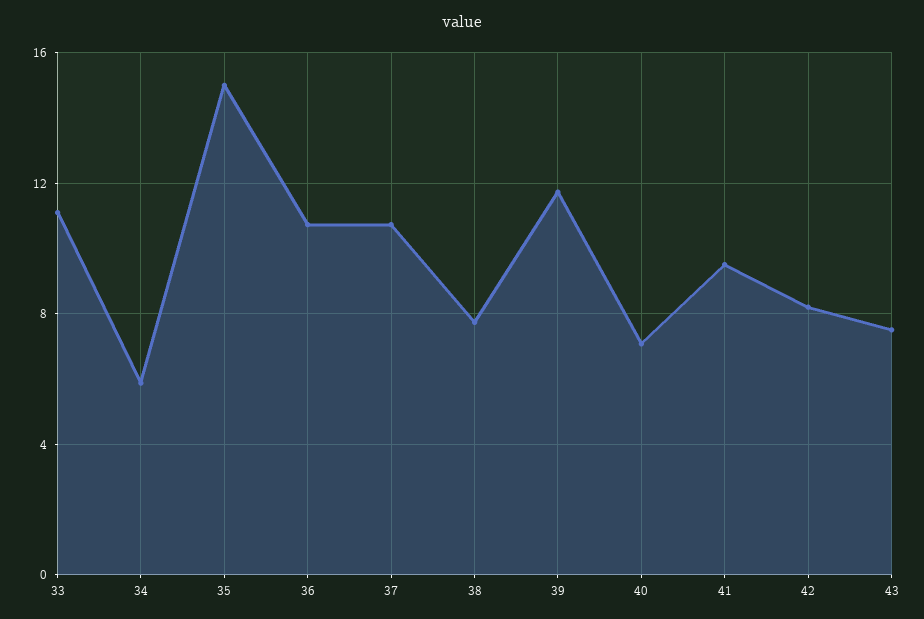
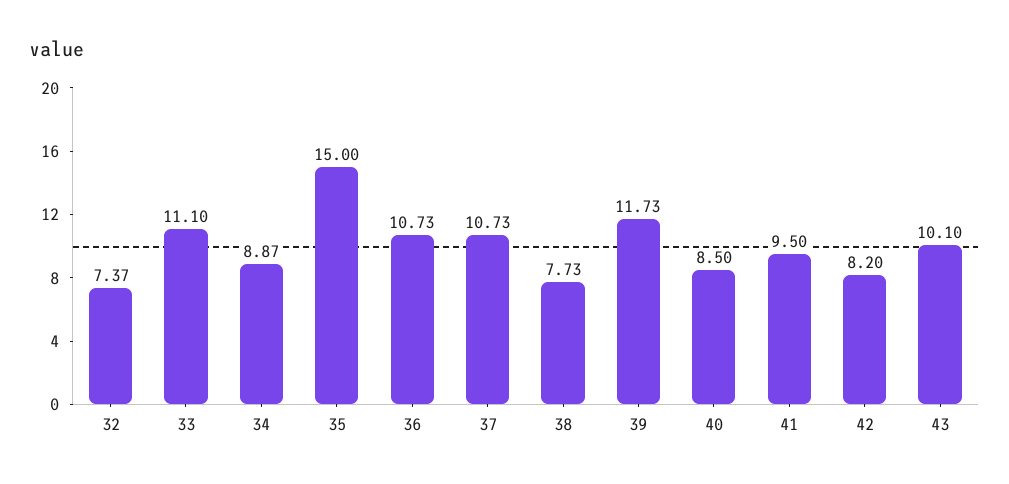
34: 6 -> 8.87
40: 7 -> 8.5
43: 7.5 -> 10.1
32: none -> 7.37

